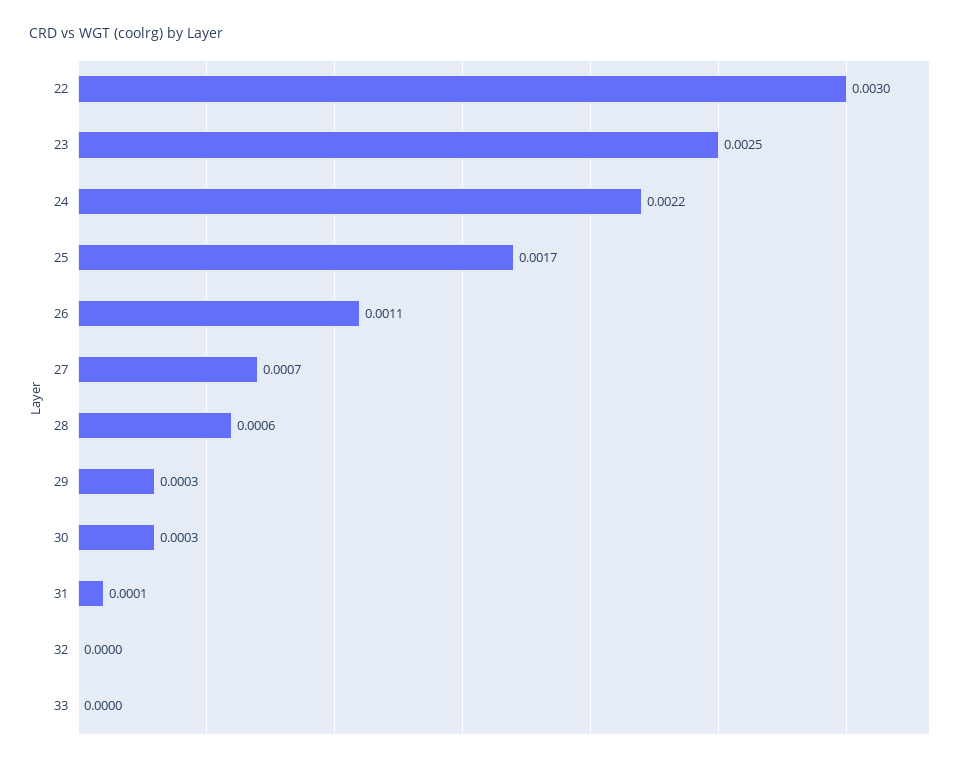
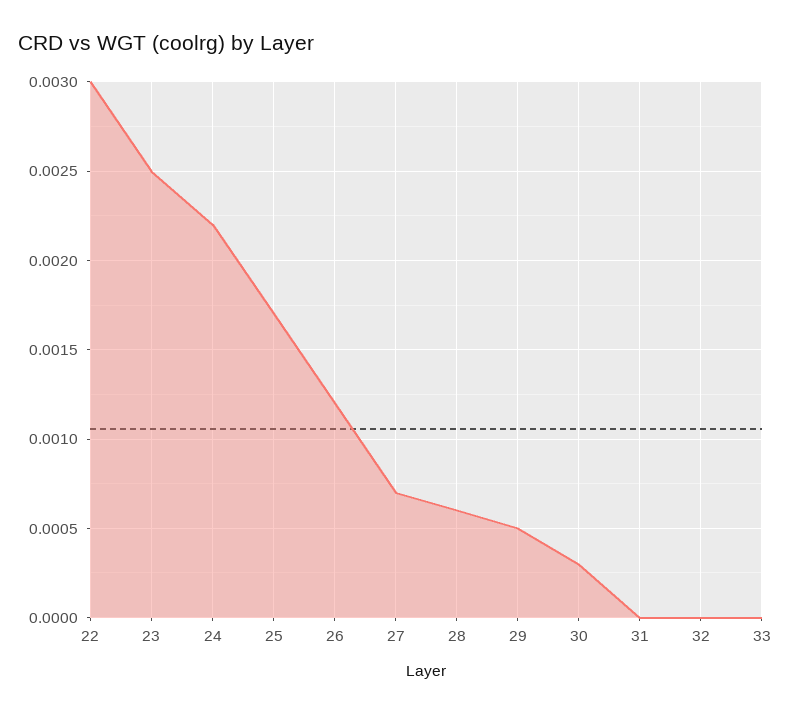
26: 0.0011 -> 0.0012
29: 0.0003 -> 0.0005
31: 0.0001 -> 0

